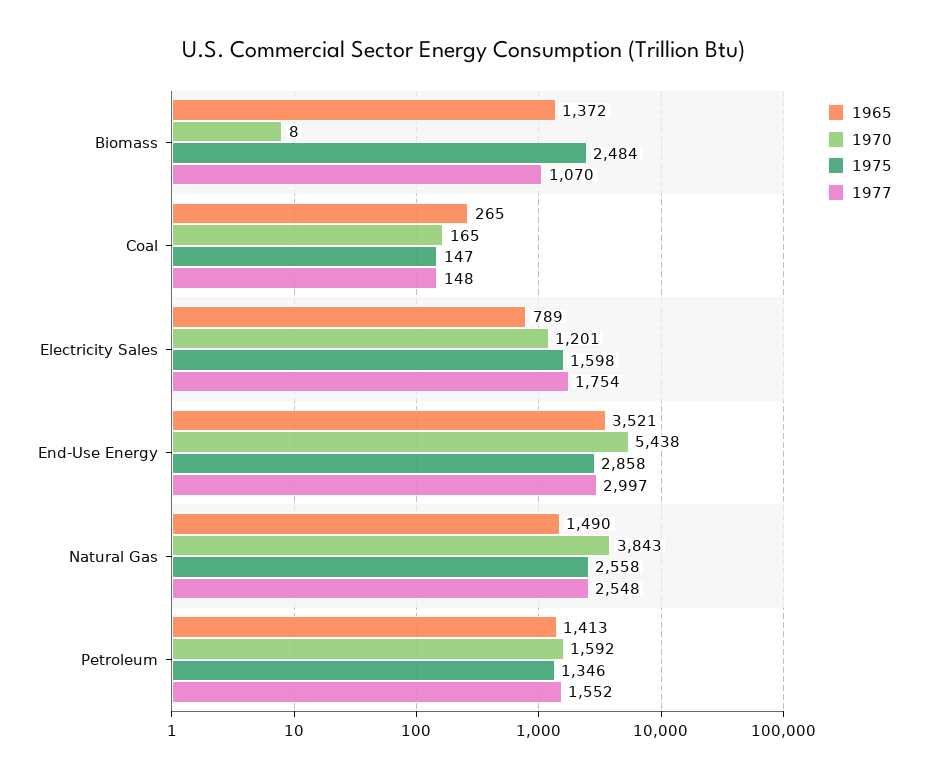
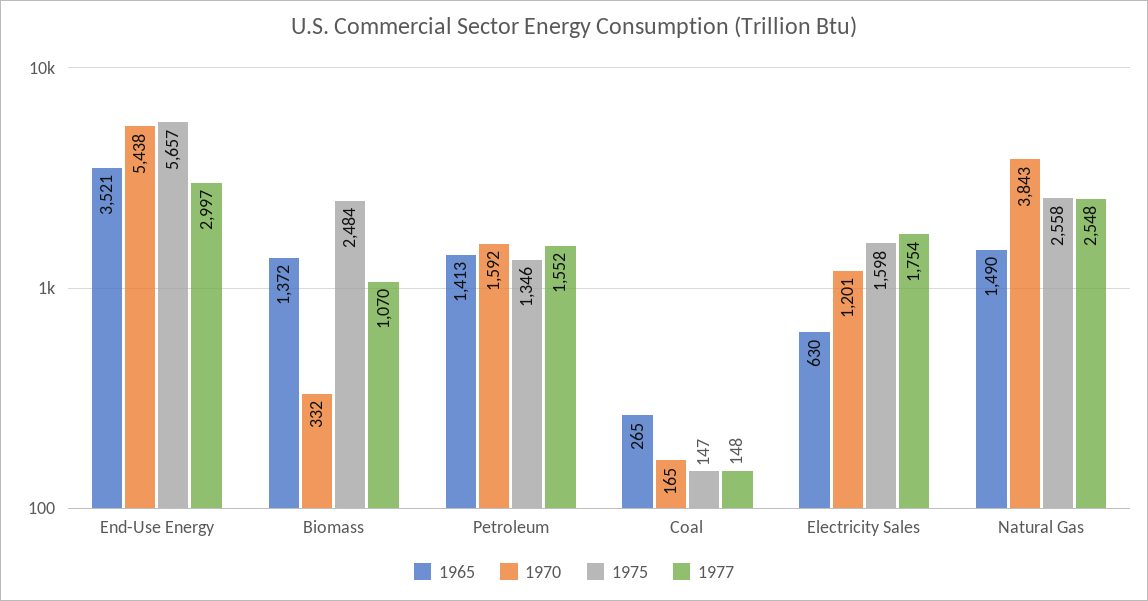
1970, Biomass: 8 -> 332
1965, Electricity Sales: 789 -> 630
1975, End-Use Energy: 2858 -> 5657

